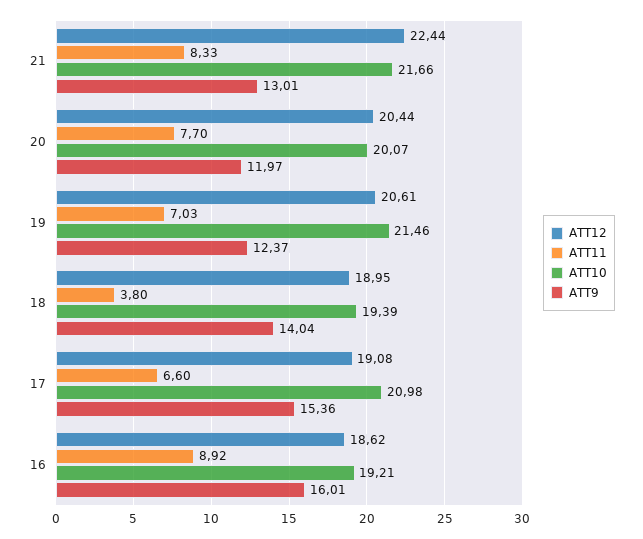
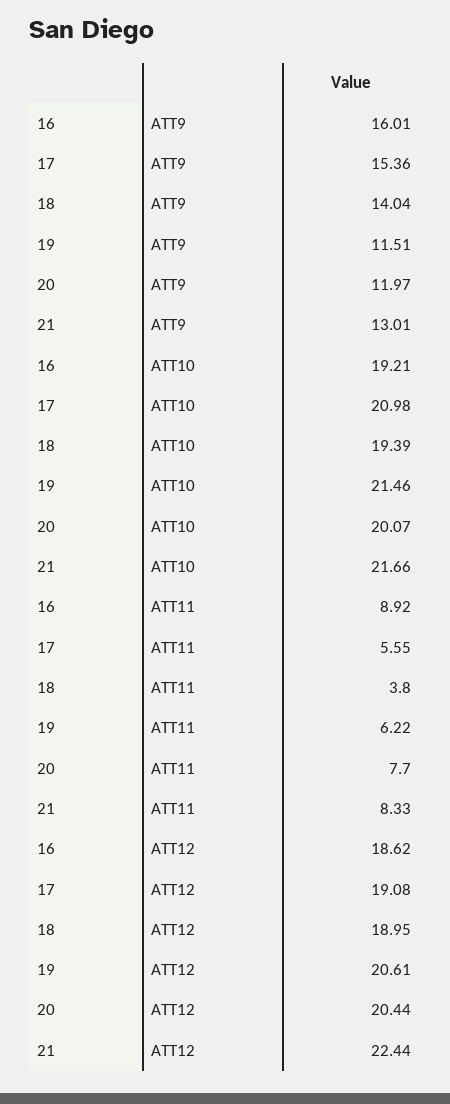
ATT11, 19: 7.03 -> 6.22
ATT9, 19: 12.37 -> 11.51
ATT11, 17: 6.6 -> 5.55

